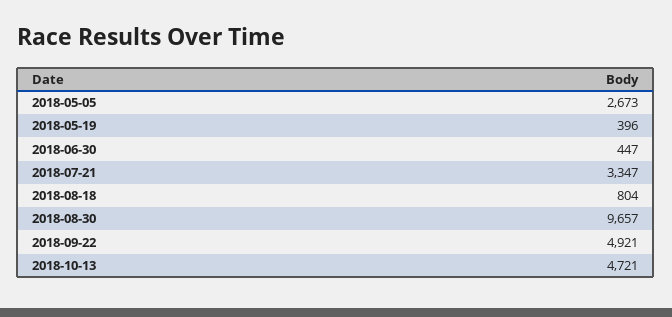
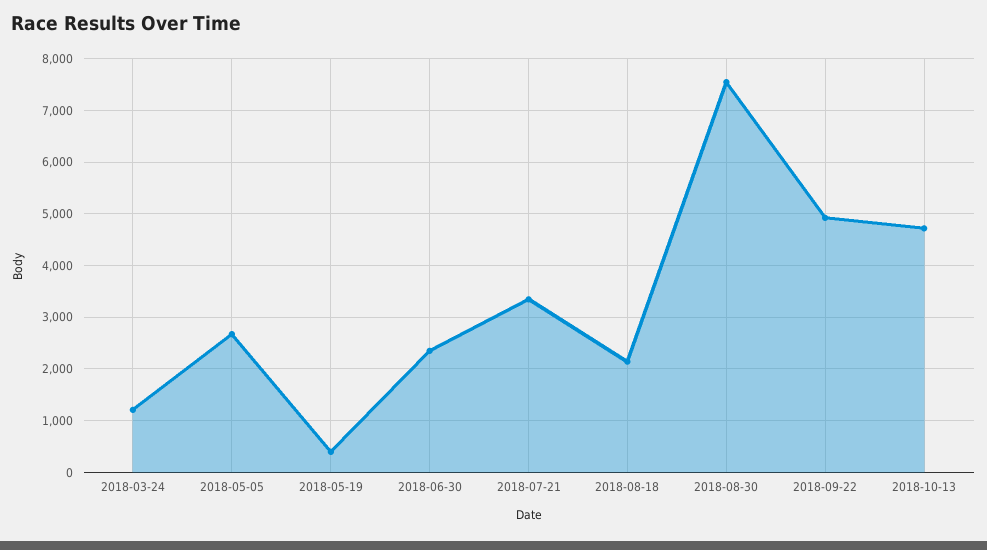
2018-06-30: 447 -> 2400
2018-08-18: 804 -> 2200
2018-08-30: 9657 -> 7600
2018-03-24: none -> 1200

